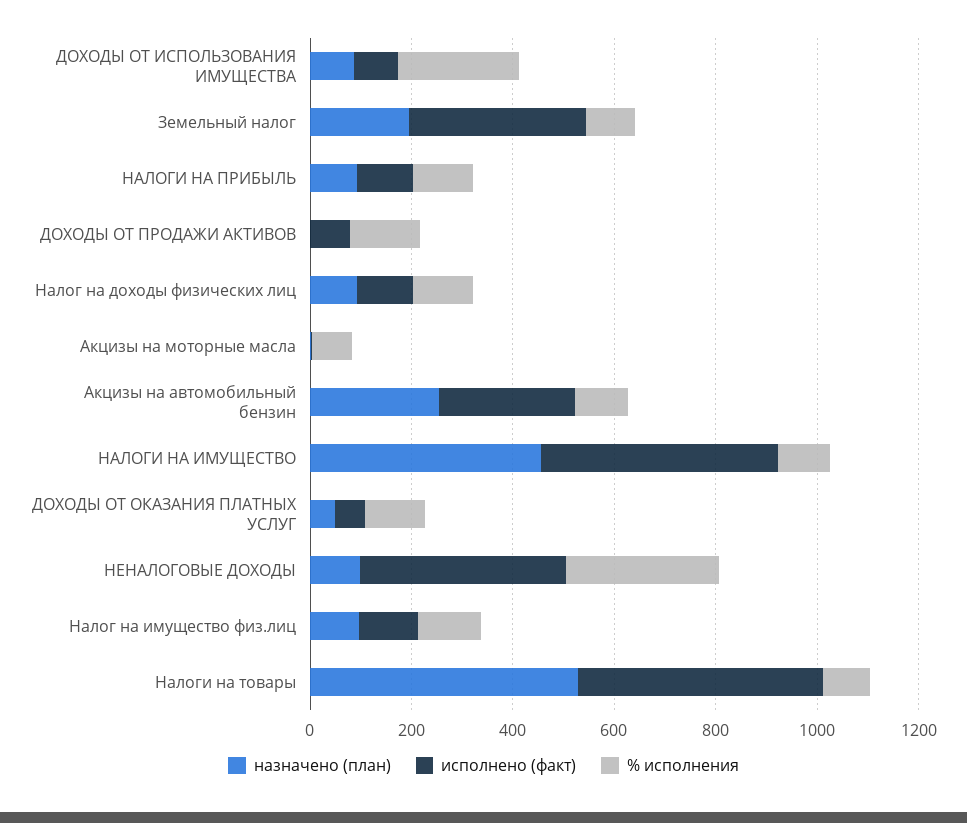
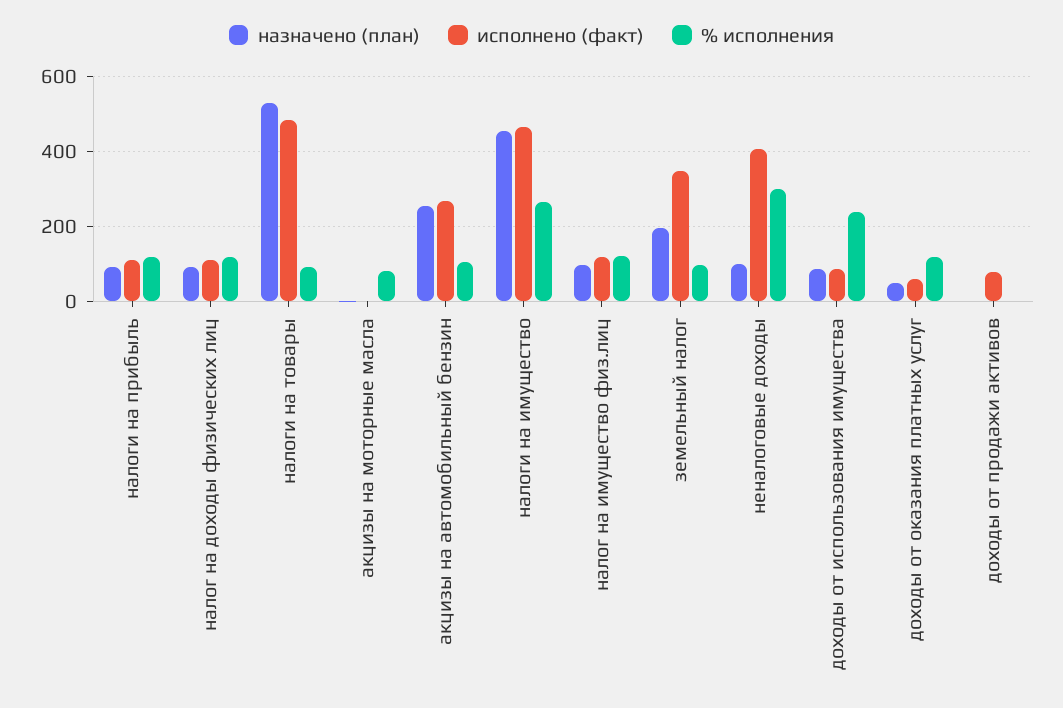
% исполнения, ДОХОДЫ ОТ ПРОДАЖИ АКТИВОВ: 150 -> 0
% исполнения, НАЛОГИ НА ИМУЩЕСТВО: 100 -> 260

